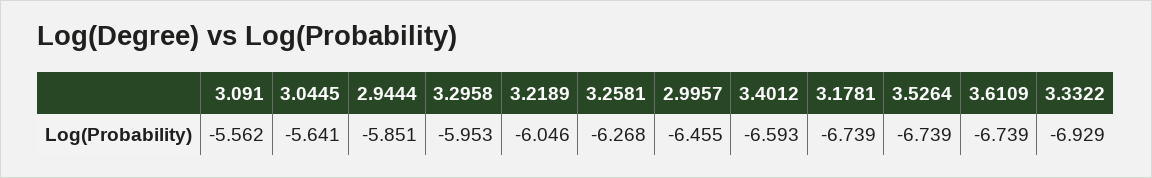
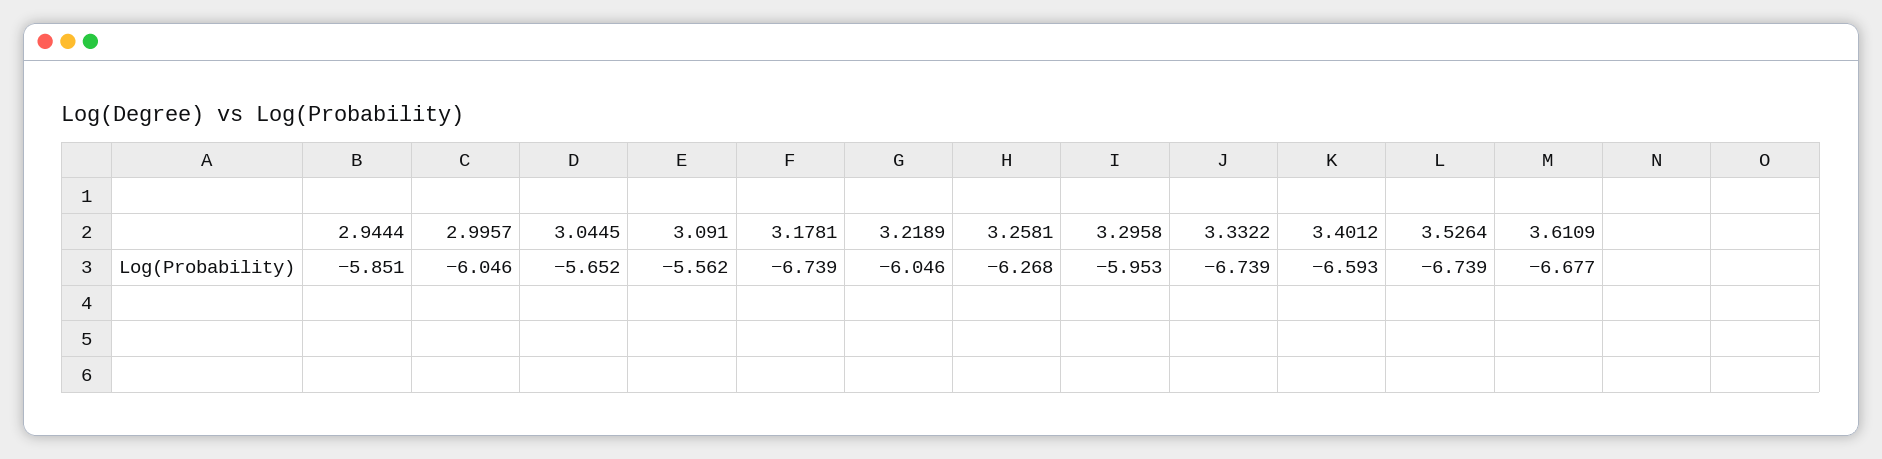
3.0445: -5.641 -> -5.652
2.9957: -6.455 -> -6.046
3.6109: -6.739 -> -6.677
3.3322: -6.929 -> -6.739

